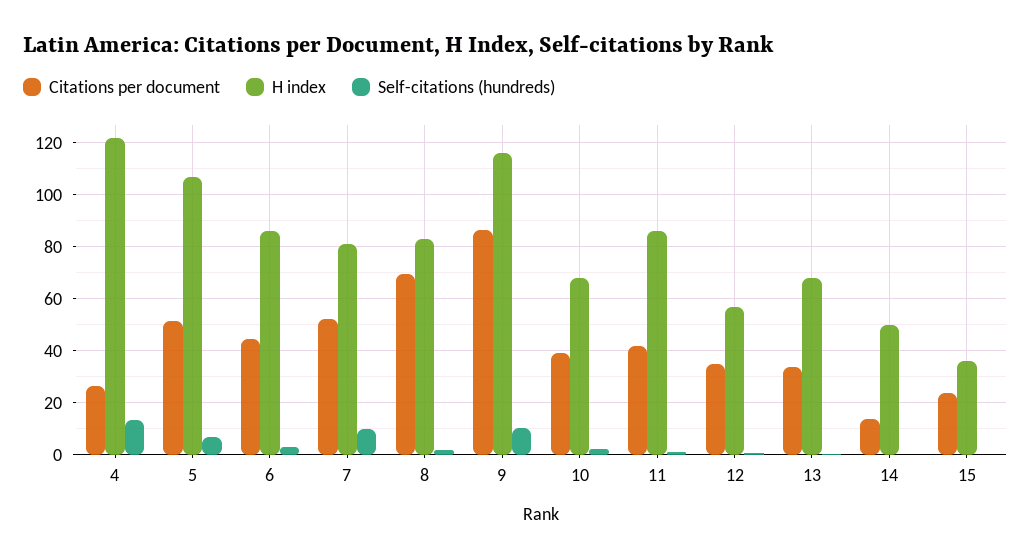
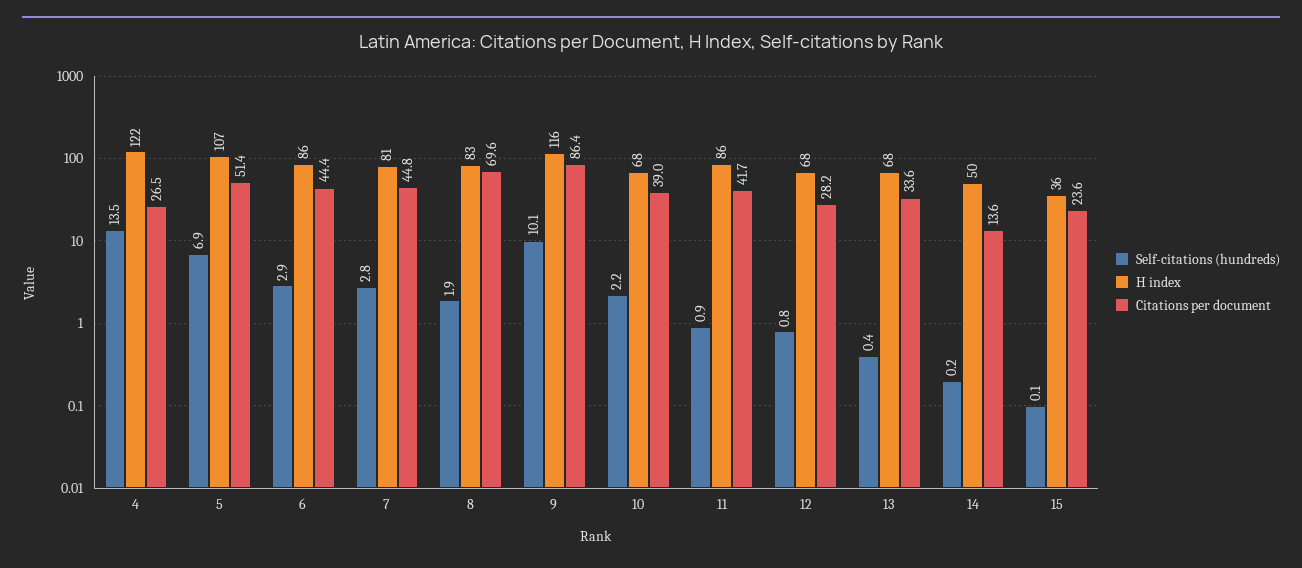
Citations per document, 7: 52.5 -> 44.8
Self-citations (hundreds), 7: 10 -> 2.8
Citations per document, 12: 35 -> 28.2
H index, 12: 57.5 -> 68

